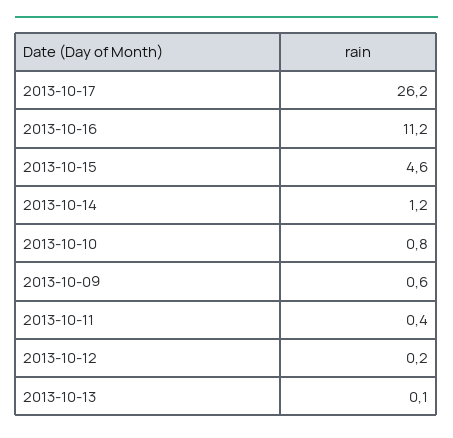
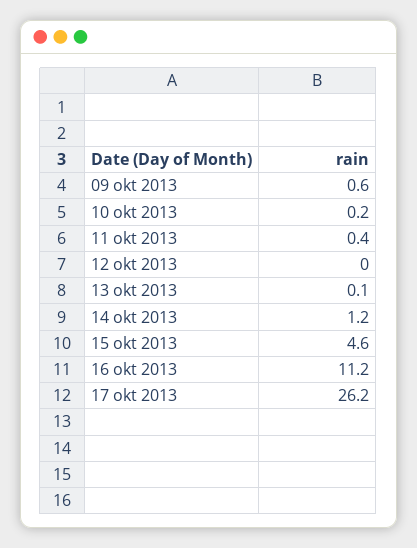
2013-10-10: 0.8 -> 0.2
2013-10-12: 0.2 -> 0

